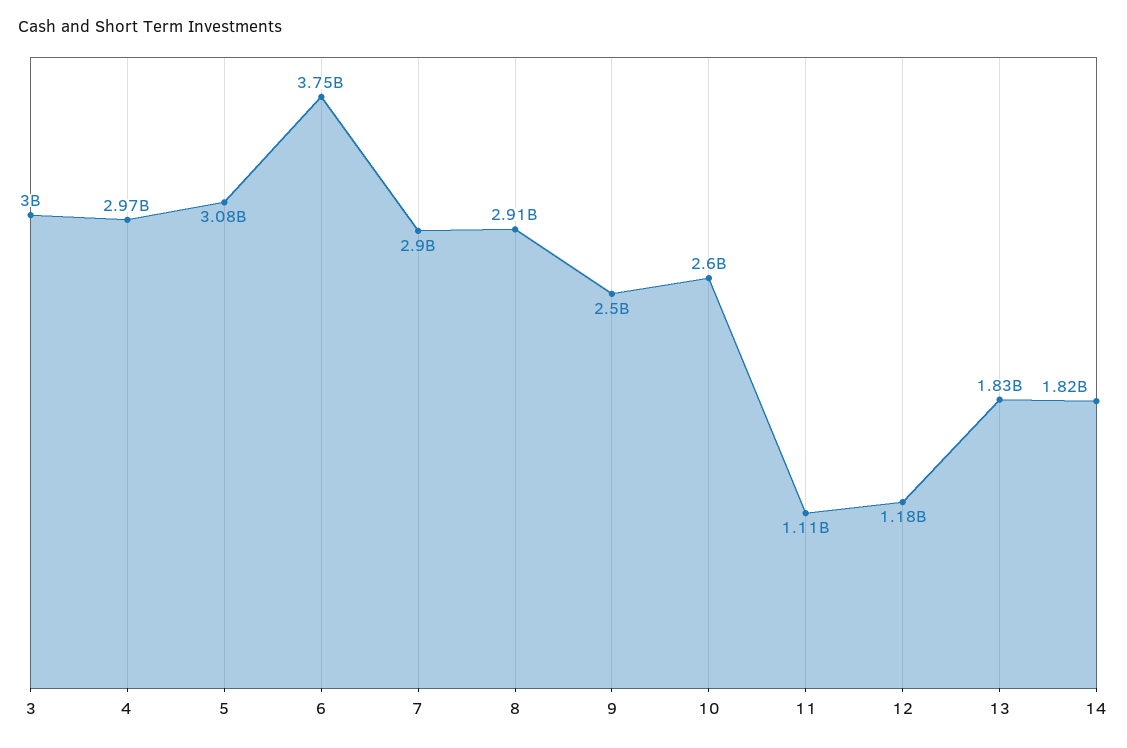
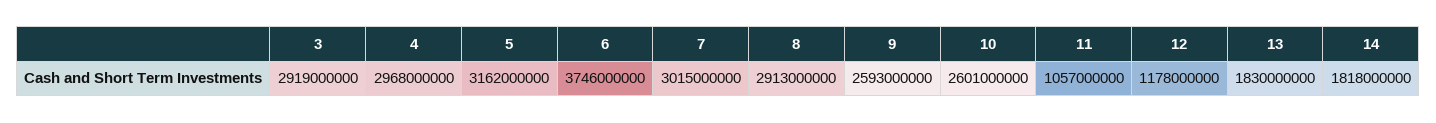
3: 3000000000 -> 2919000000
5: 3080000000 -> 3162000000
7: 2900000000 -> 3015000000
9: 2500000000 -> 2593000000
11: 1110000000 -> 1057000000

